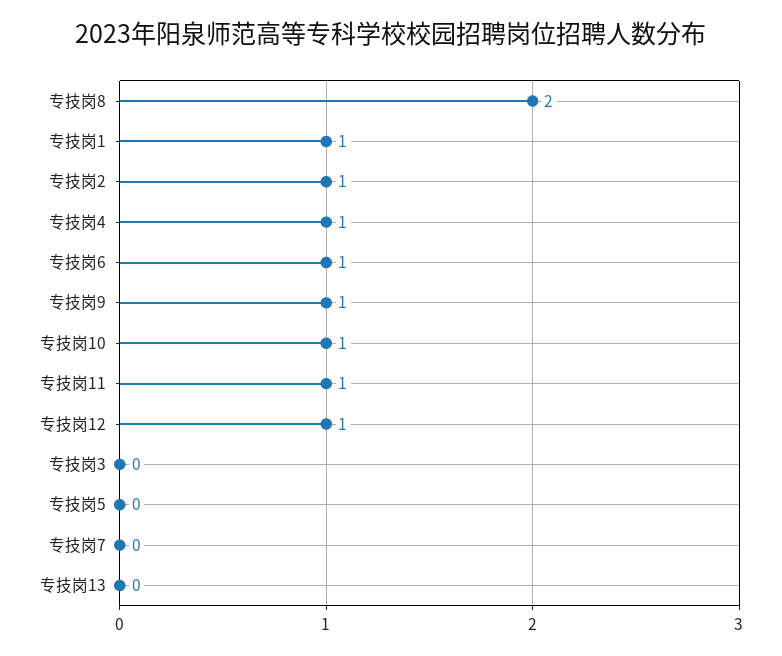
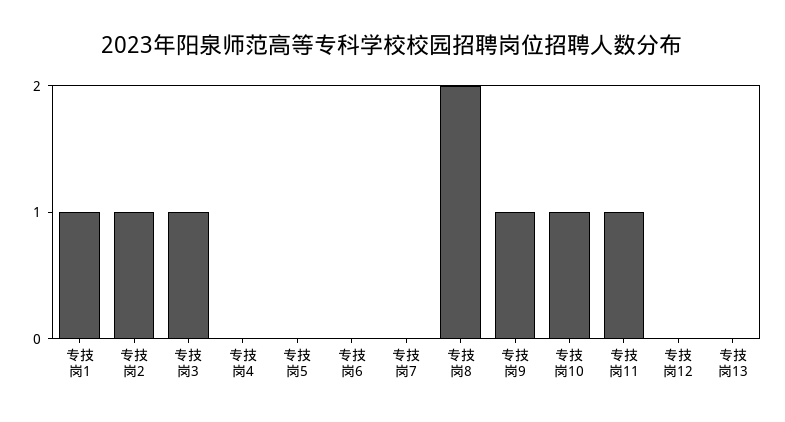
专技岗4: 1 -> 0
专技岗6: 1 -> 0
专技岗12: 1 -> 0
专技岗3: 0 -> 1

